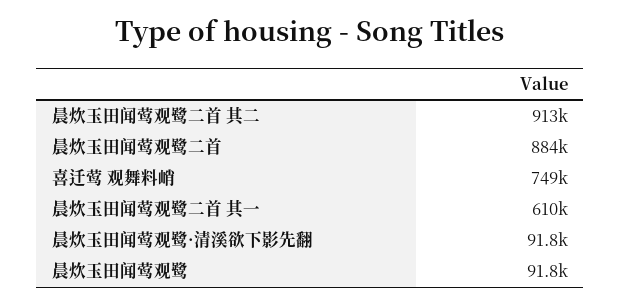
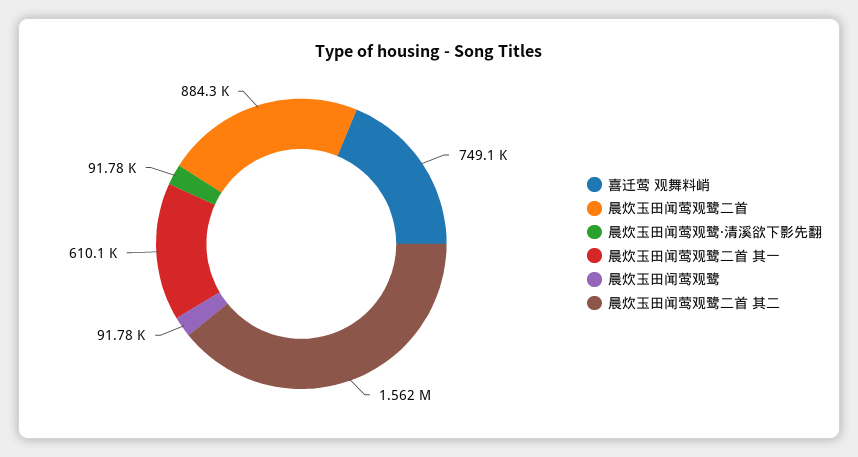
晨炊玉田闻莺观鹭二首 其二: 913000 -> 1562000

